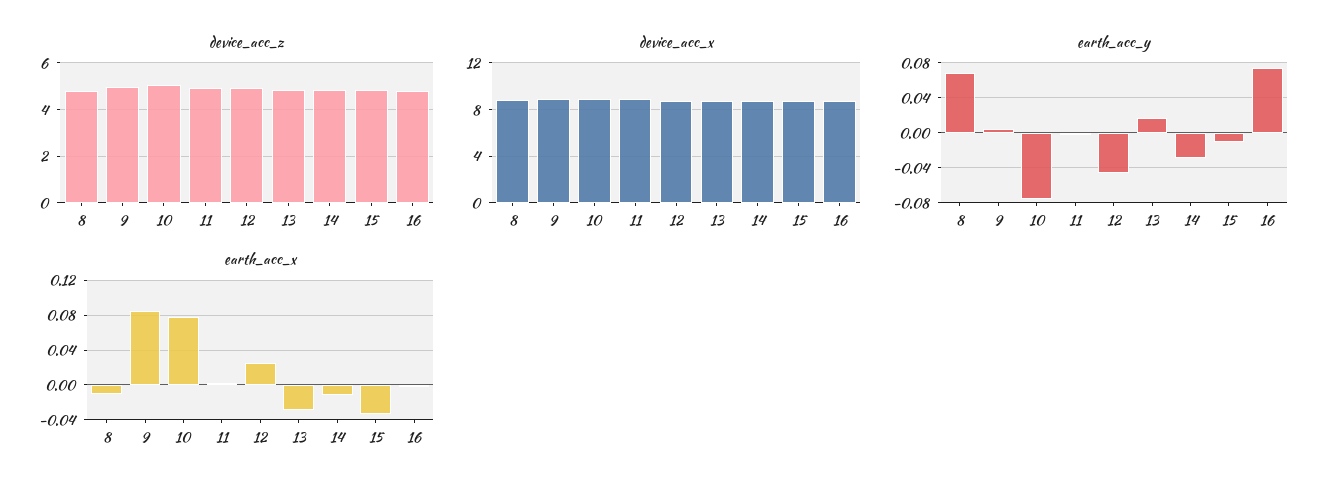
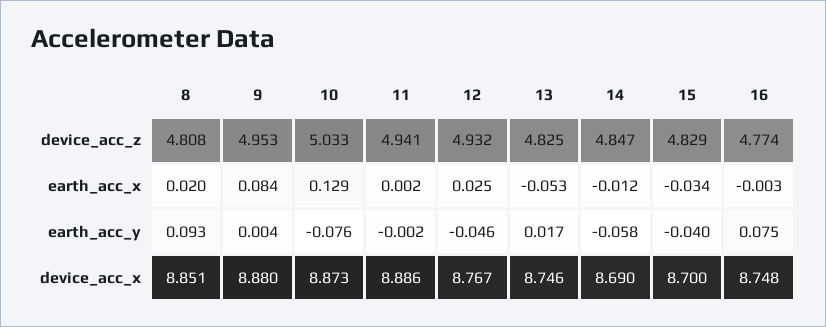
earth_acc_y, 8: 0.07 -> 0.093
earth_acc_y, 14: -0.03 -> -0.058
earth_acc_y, 15: -0.01 -> -0.04
earth_acc_x, 8: -0.01 -> 0.02
earth_acc_x, 10: 0.08 -> 0.129
earth_acc_x, 13: -0.03 -> -0.053

